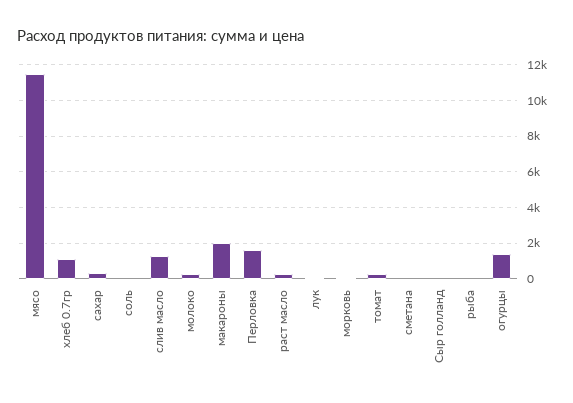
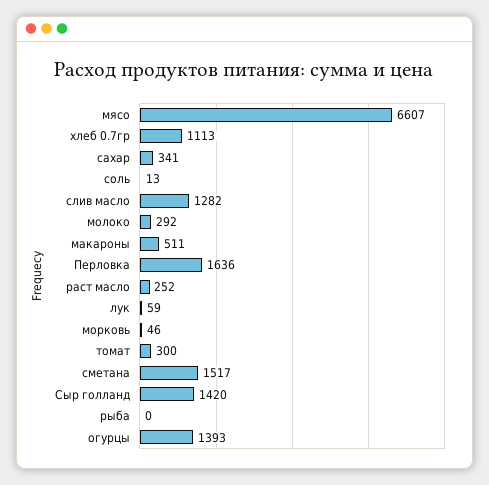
мясо: 11500 -> 6607
макароны: 2000 -> 511
сметана: 0 -> 1517
Сыр голланд: 0 -> 1420

